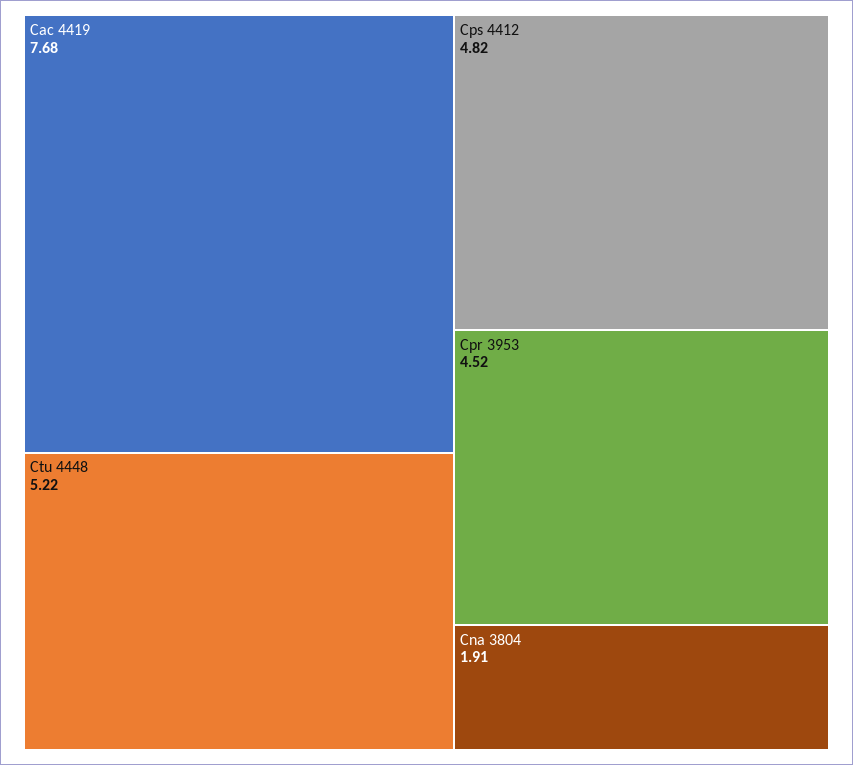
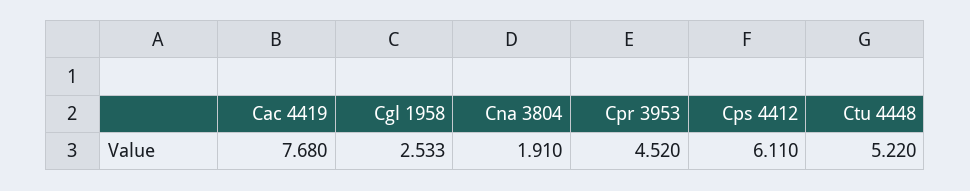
Cps 4412: 4.82 -> 6.11
Cgl 1958: none -> 2.533

